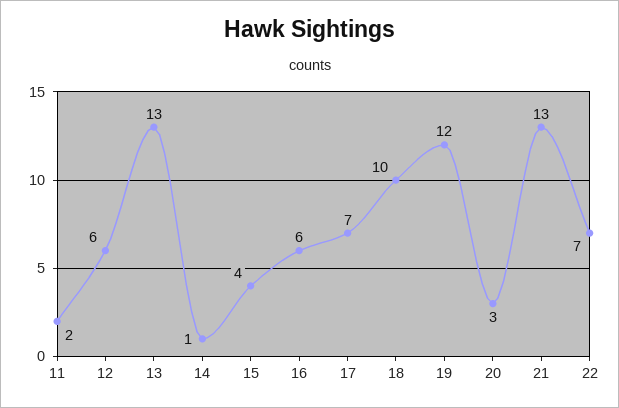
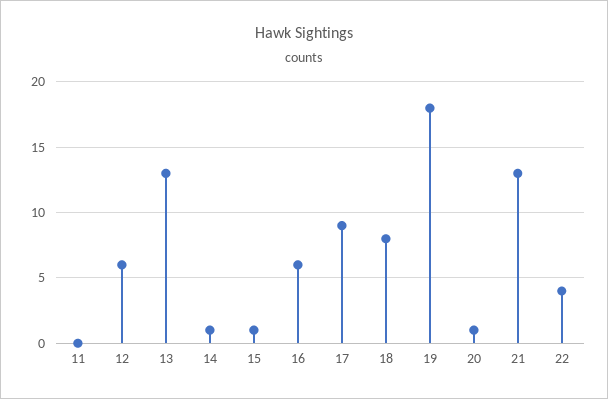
11: 2 -> 0
15: 4 -> 1
17: 7 -> 9
18: 10 -> 8
19: 12 -> 18
20: 3 -> 1
22: 7 -> 4

